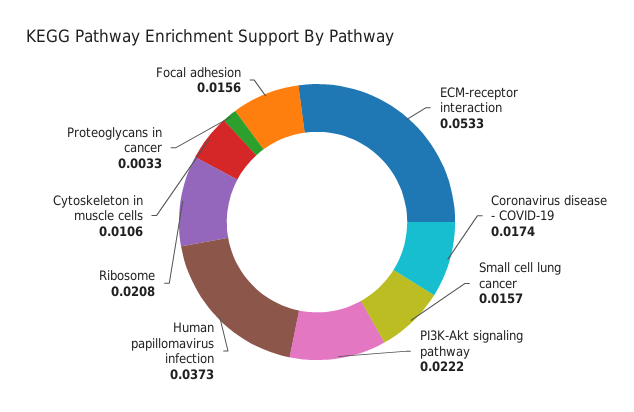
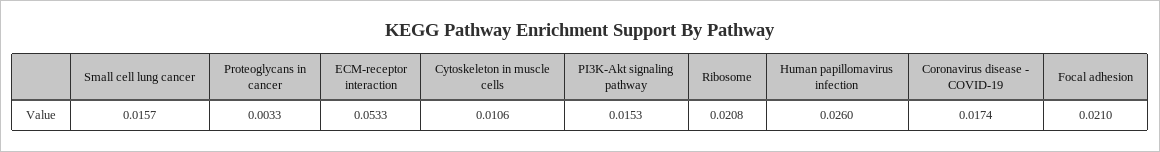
PI3K-Akt signaling pathway: 0.0222 -> 0.0153
Human papillomavirus infection: 0.0373 -> 0.026
Focal adhesion: 0.0156 -> 0.021

